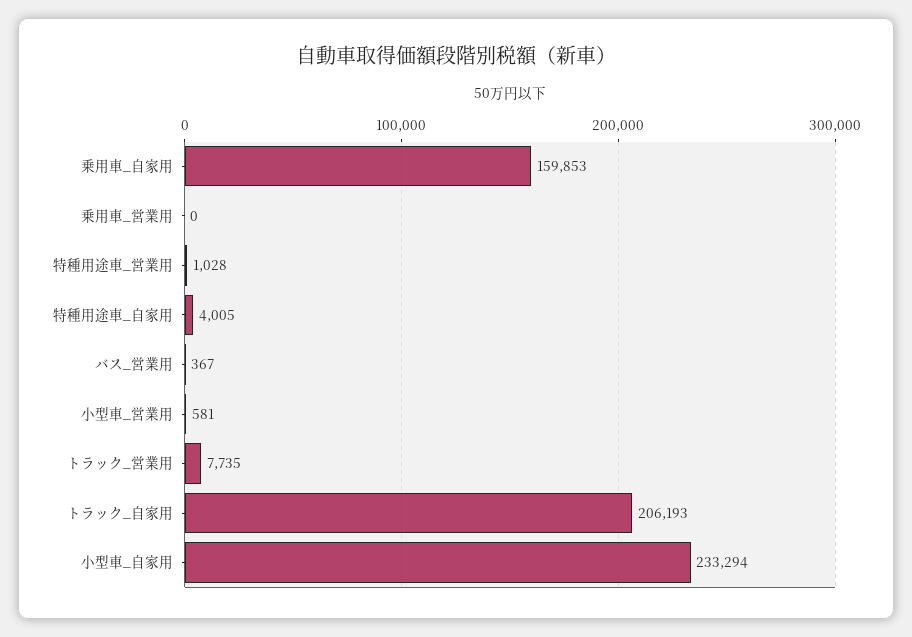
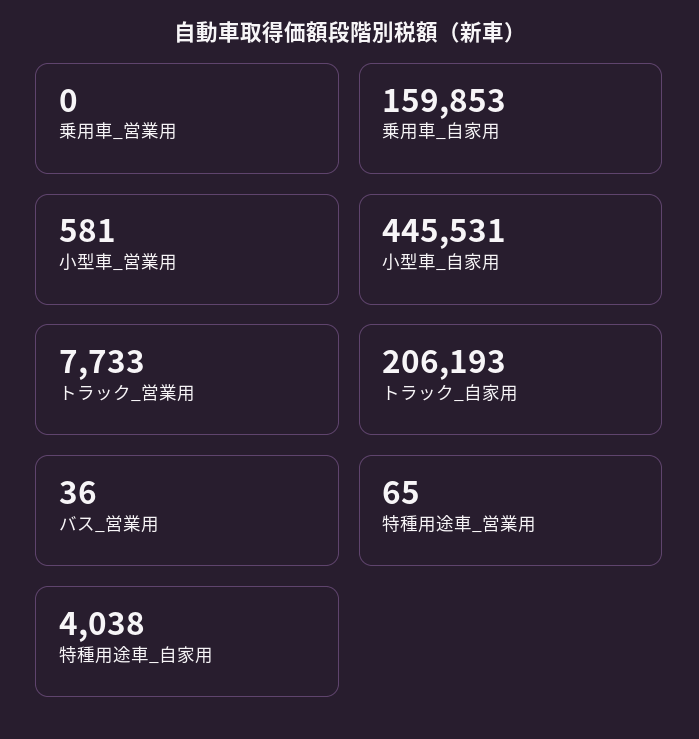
特種用途車_営業用: 1028 -> 65
特種用途車_自家用: 4005 -> 4038
バス_営業用: 367 -> 36
トラック_営業用: 7735 -> 7733
小型車_自家用: 233294 -> 445531

